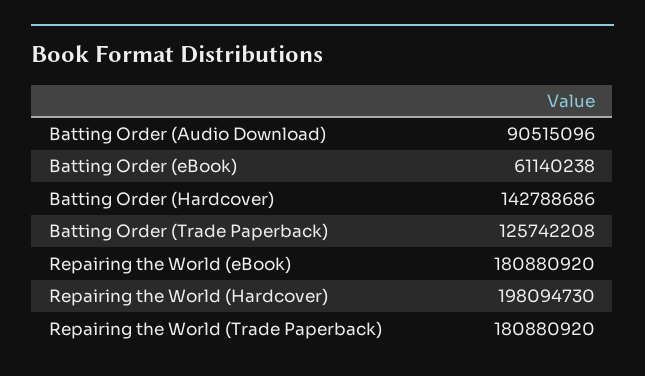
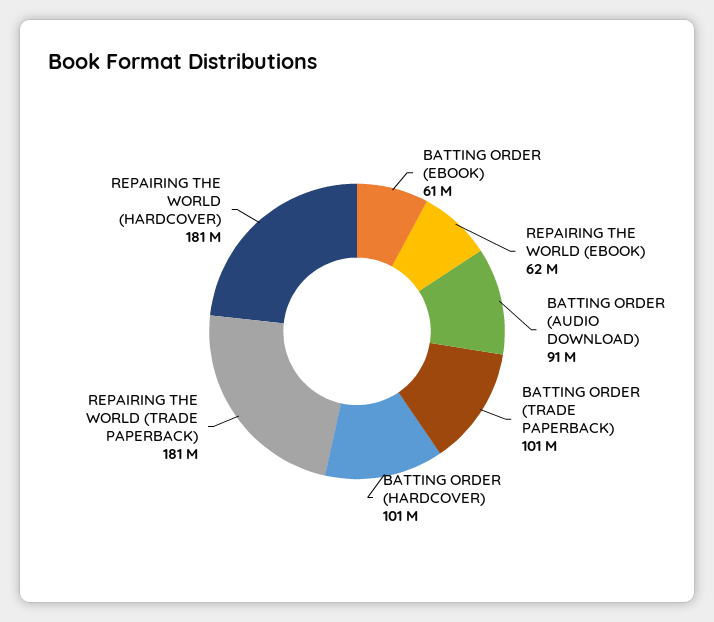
Batting Order (Hardcover): 142788686 -> 101000000
Batting Order (Trade Paperback): 125742208 -> 101000000
Repairing the World (eBook): 180880920 -> 62000000
Repairing the World (Hardcover): 198094730 -> 181000000

